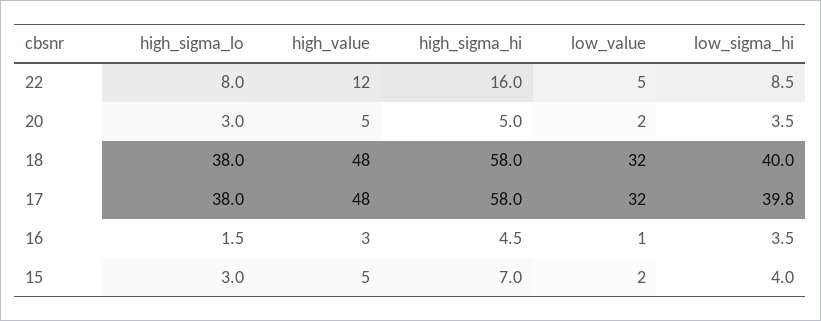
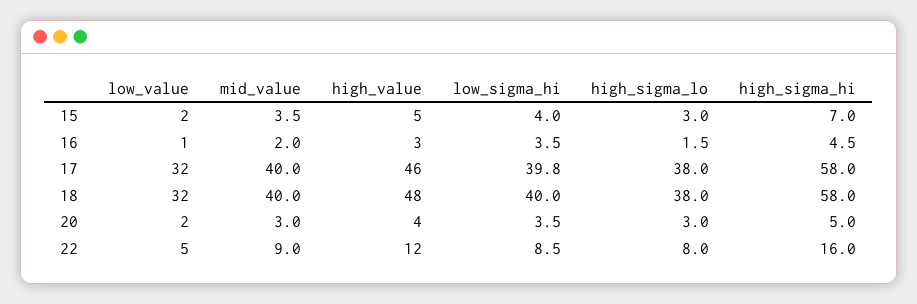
high_value, 20: 5 -> 4
high_value, 17: 48 -> 46
mid_value, 15: none -> 3.5
mid_value, 16: none -> 2
mid_value, 17: none -> 40
mid_value, 18: none -> 40
mid_value, 20: none -> 3
mid_value, 22: none -> 9

